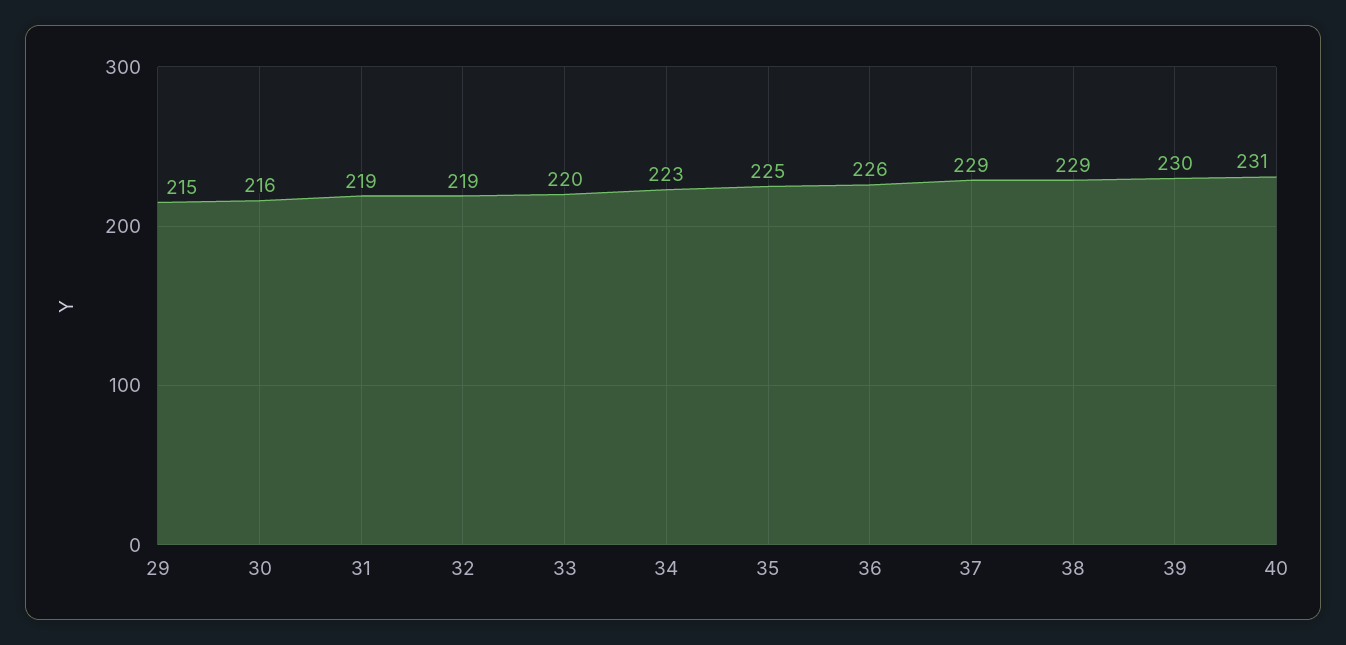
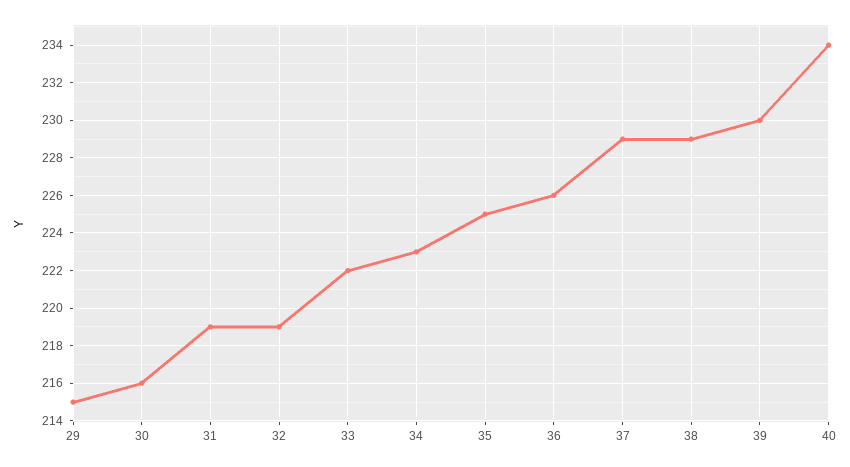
33: 220 -> 222
40: 231 -> 234

